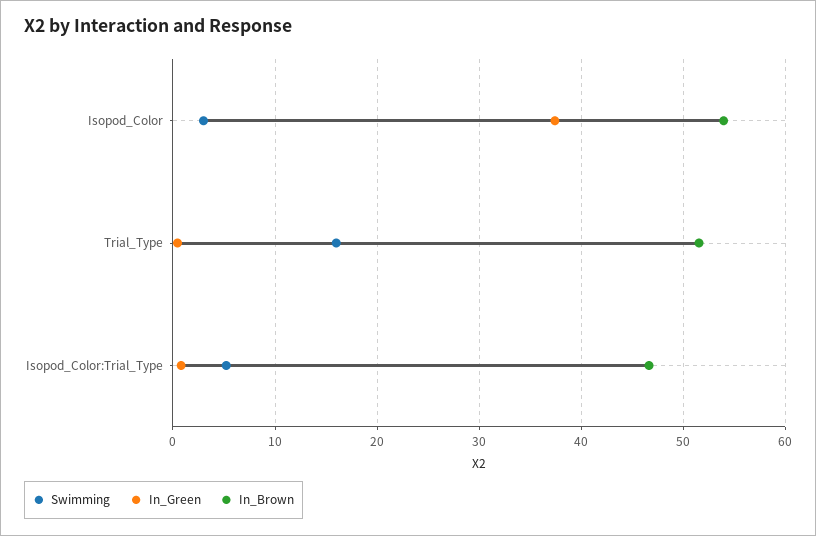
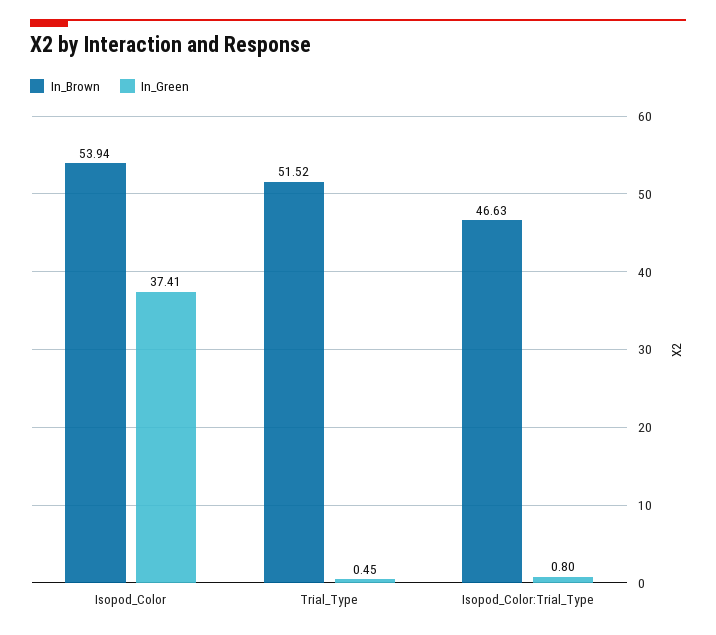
Swimming, Isopod_Color: 3 -> none
Swimming, Trial_Type: 16 -> none
Swimming, Isopod_Color:Trial_Type: 5 -> none

